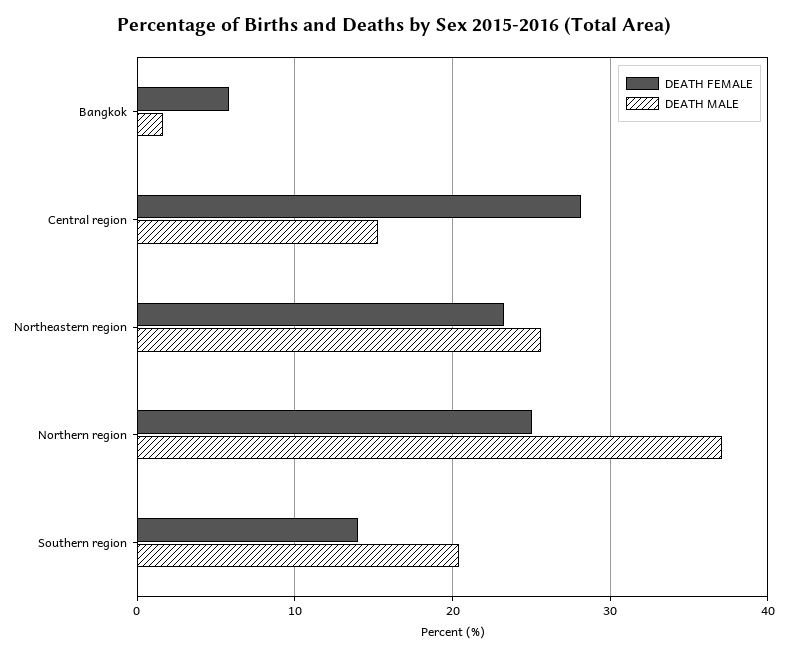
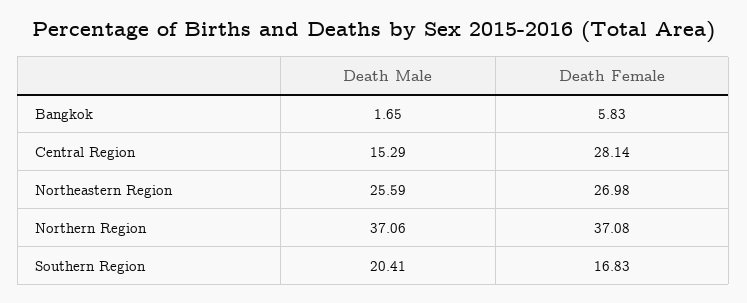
DEATH FEMALE, Northeastern region: 23 -> 26.98
DEATH FEMALE, Northern region: 25 -> 37.08
DEATH FEMALE, Southern region: 14 -> 16.83

